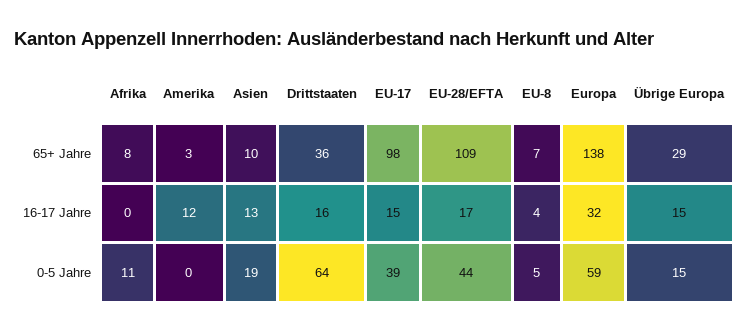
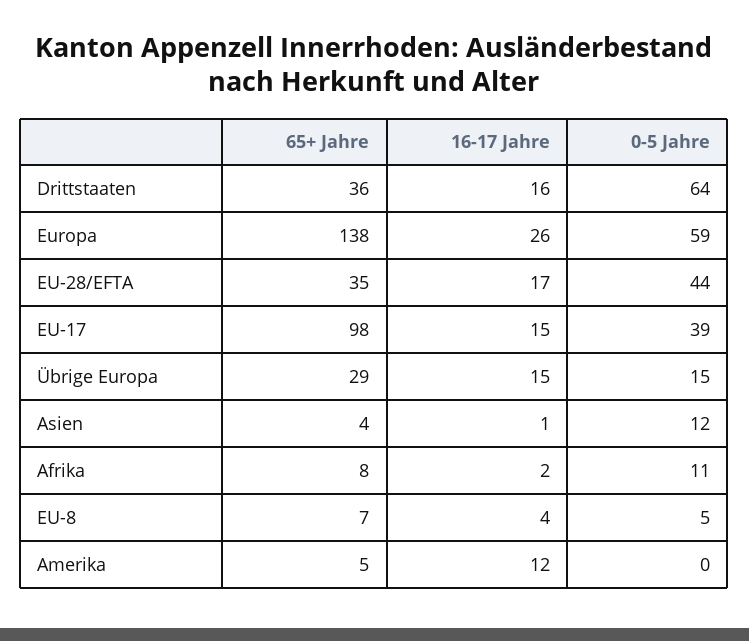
Amerika, 65+ Jahre: 3 -> 5
Asien, 65+ Jahre: 10 -> 4
EU-28/EFTA, 65+ Jahre: 109 -> 35
Afrika, 16-17 Jahre: 0 -> 2
Asien, 16-17 Jahre: 13 -> 1
Europa, 16-17 Jahre: 32 -> 26
Asien, 0-5 Jahre: 19 -> 12

